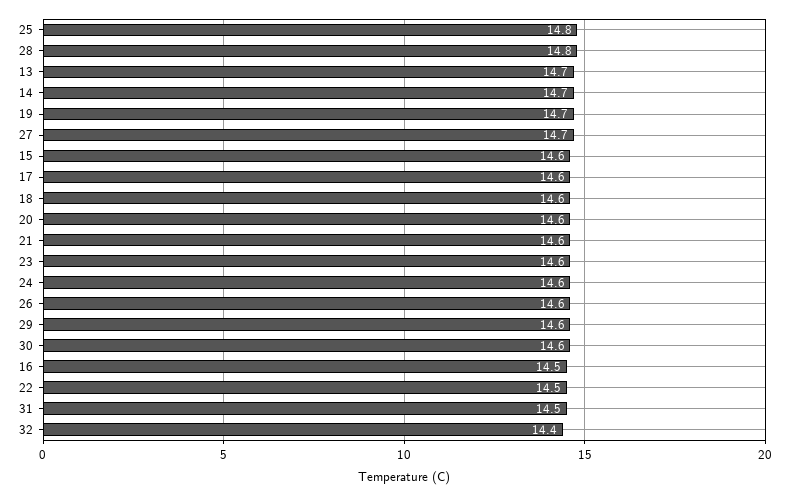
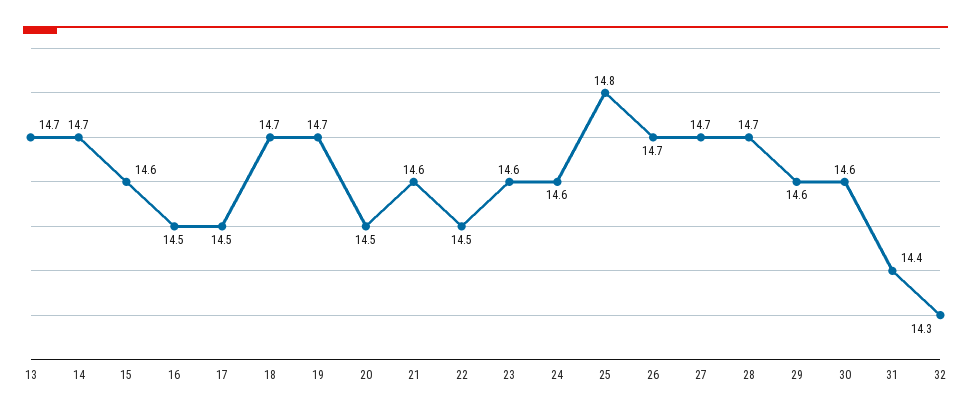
28: 14.8 -> 14.7
17: 14.6 -> 14.5
18: 14.6 -> 14.7
20: 14.6 -> 14.5
26: 14.6 -> 14.7
31: 14.5 -> 14.4
32: 14.4 -> 14.3

